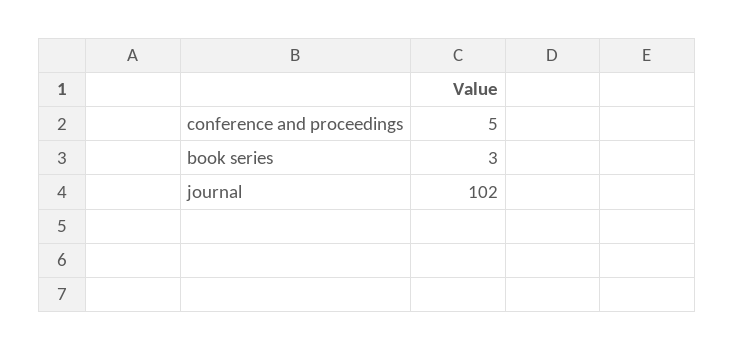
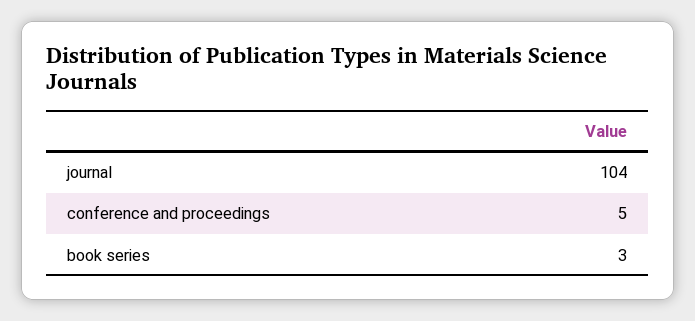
journal: 102 -> 104

